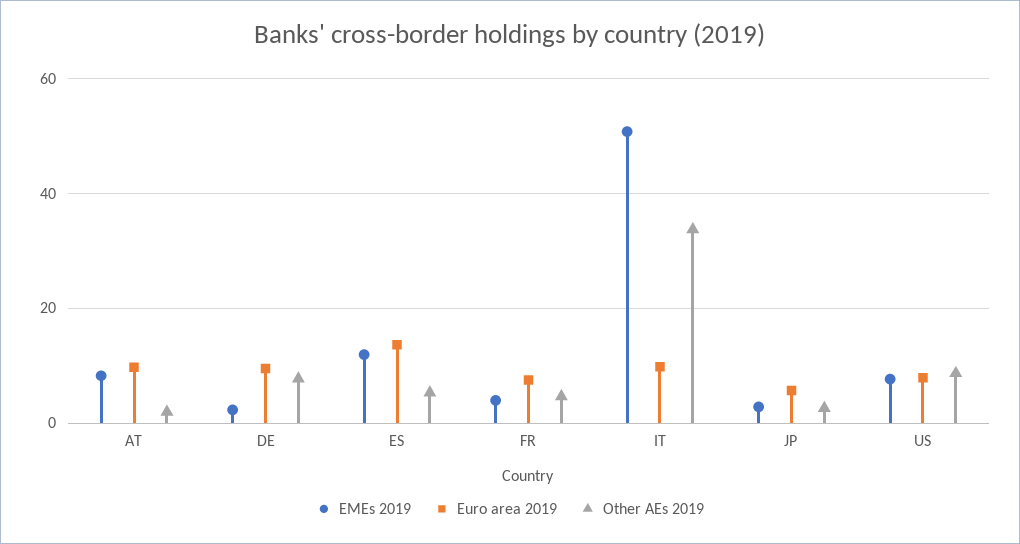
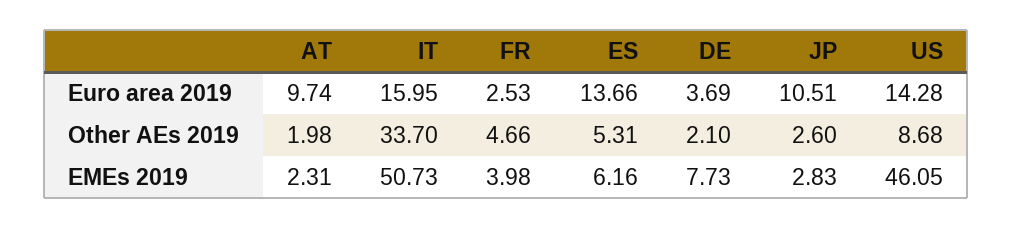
EMEs 2019, AT: 8 -> 2.31
EMEs 2019, DE: 2 -> 7.73
Euro area 2019, DE: 10 -> 3.69
Other AEs 2019, DE: 8 -> 2.1
EMEs 2019, ES: 12 -> 6.16
Euro area 2019, FR: 8 -> 2.53
Euro area 2019, IT: 10 -> 15.95
Euro area 2019, JP: 6 -> 10.51
EMEs 2019, US: 8 -> 46.05
Euro area 2019, US: 8 -> 14.28

